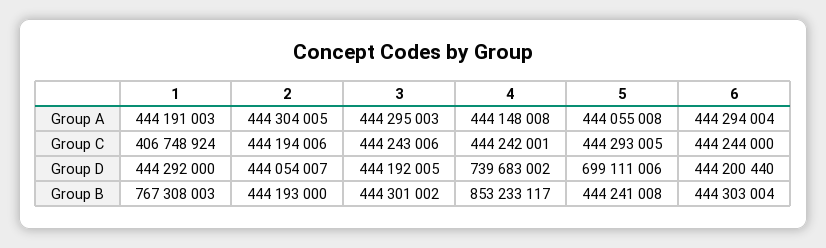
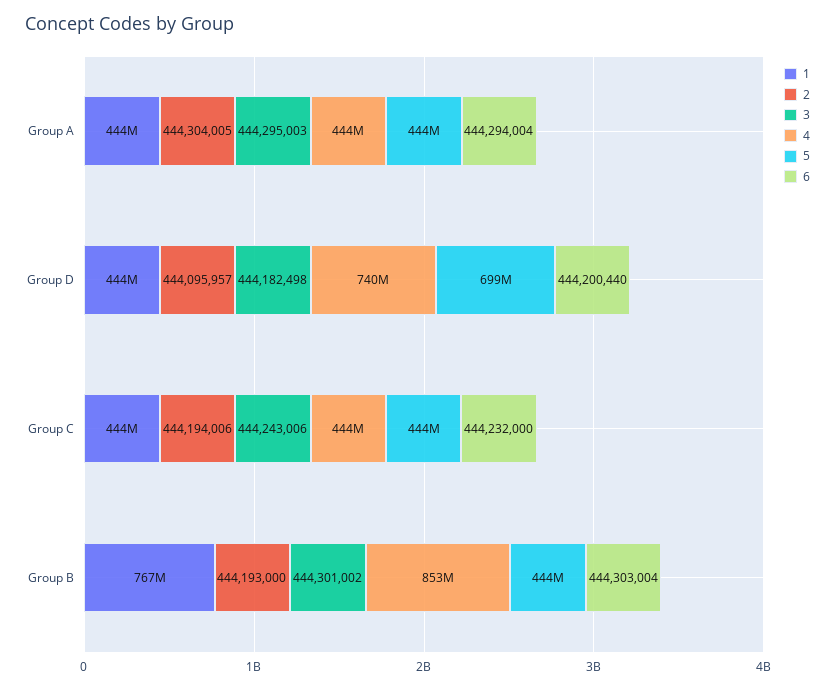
1, Group C: 406748924 -> 444000000
6, Group C: 444244000 -> 444232000
2, Group D: 444054007 -> 444095957
3, Group D: 444192005 -> 444182498

